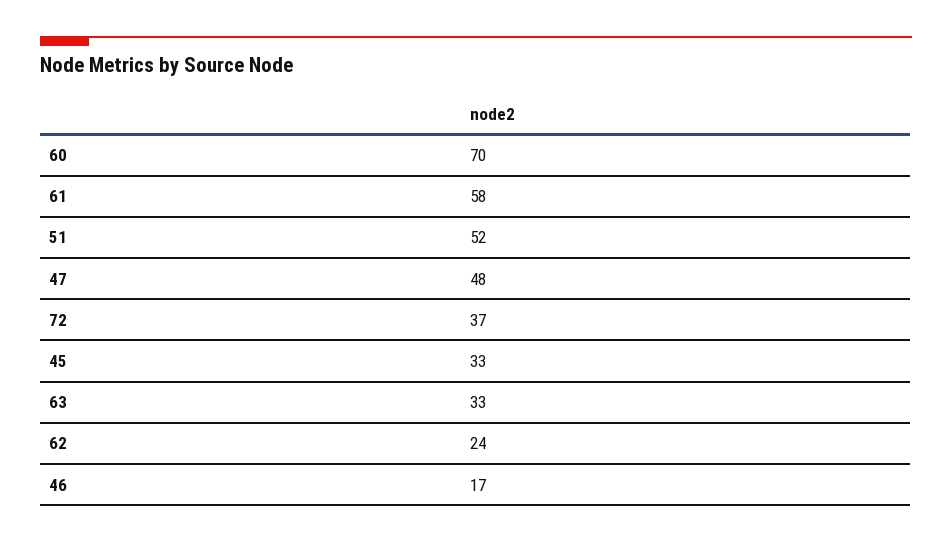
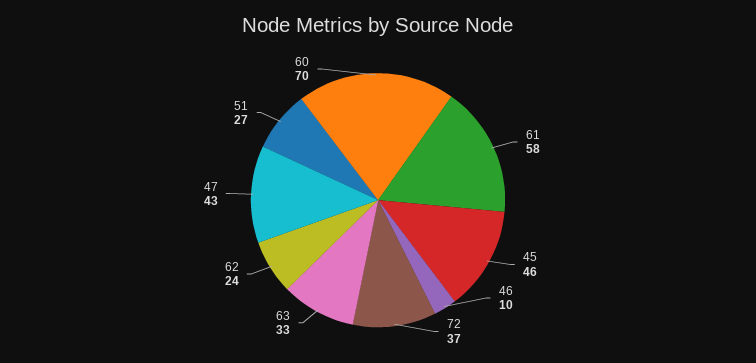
51: 52 -> 27
47: 48 -> 43
45: 33 -> 46
46: 17 -> 10

